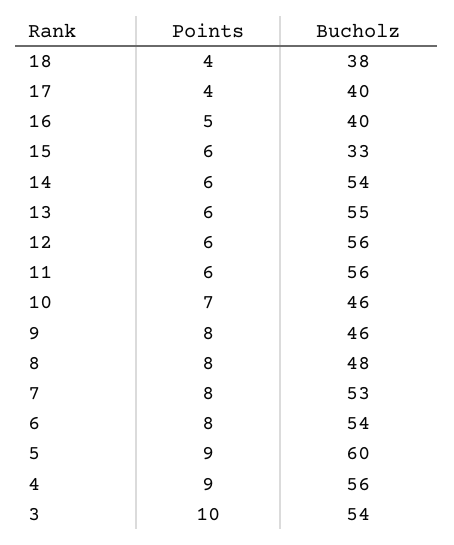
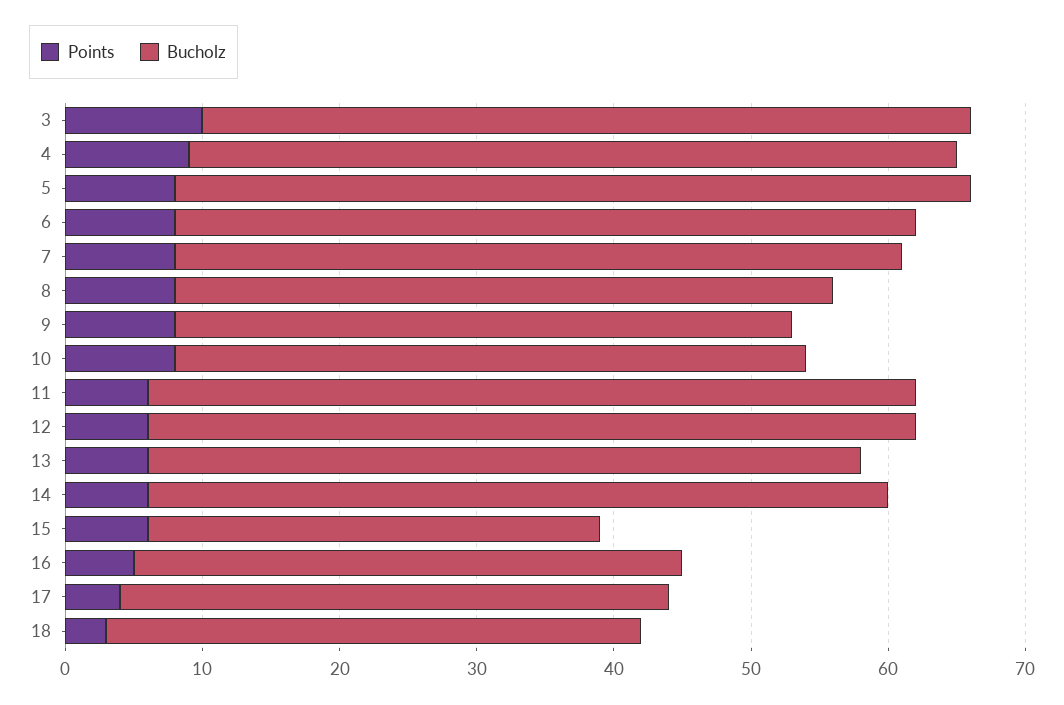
Points, 18: 4 -> 3
Bucholz, 18: 38 -> 39
Bucholz, 13: 55 -> 52
Points, 10: 7 -> 8
Bucholz, 9: 46 -> 45
Points, 5: 9 -> 8
Bucholz, 5: 60 -> 58
Bucholz, 3: 54 -> 56

